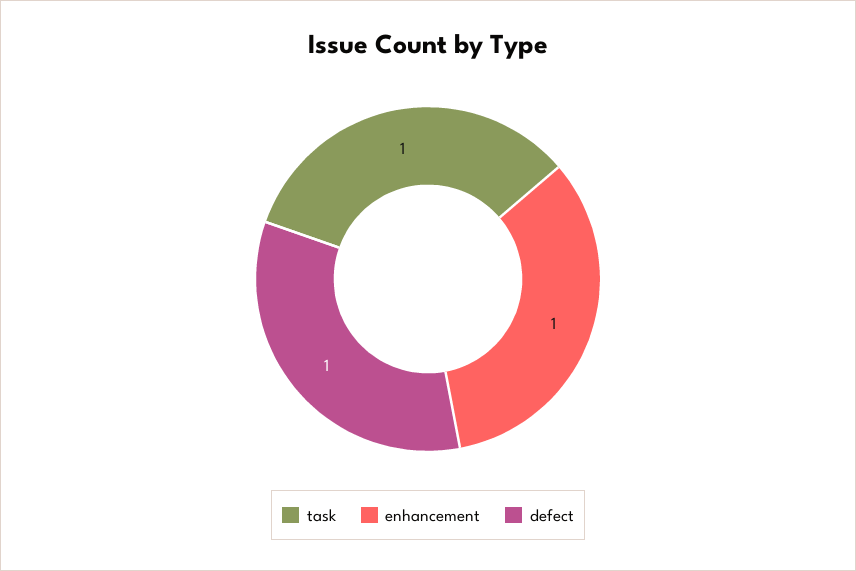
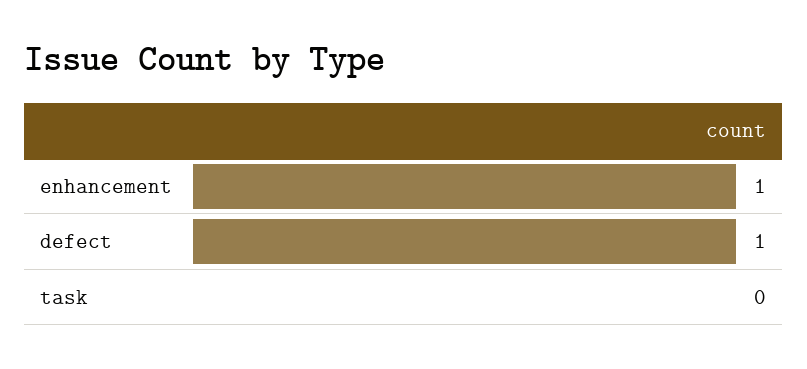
task: 1 -> 0

